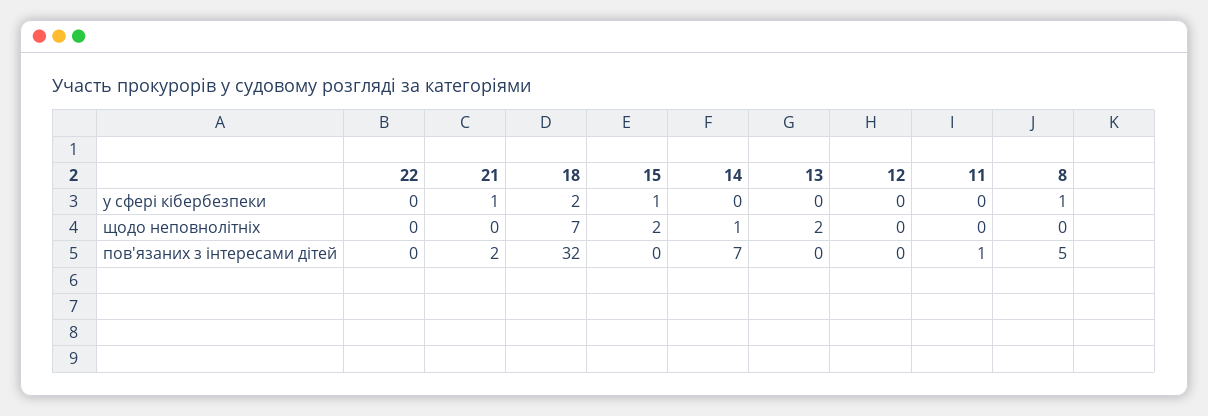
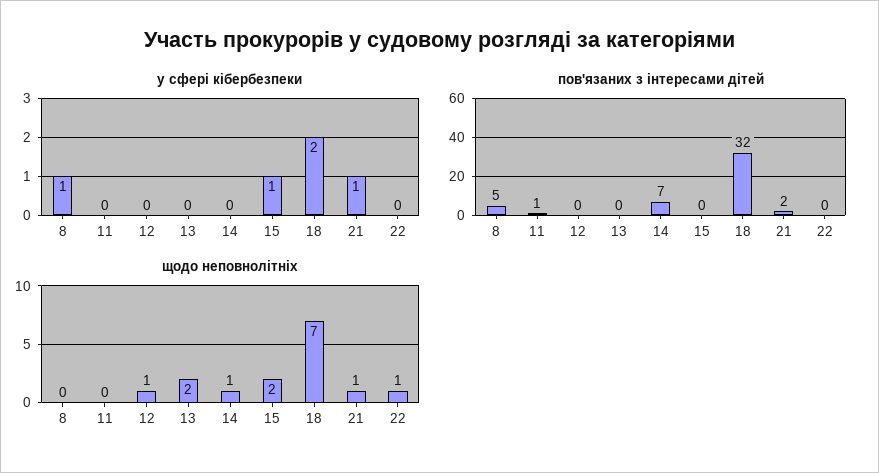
щодо неповнолітніх, 22: 0 -> 1
щодо неповнолітніх, 21: 0 -> 1
щодо неповнолітніх, 12: 0 -> 1

